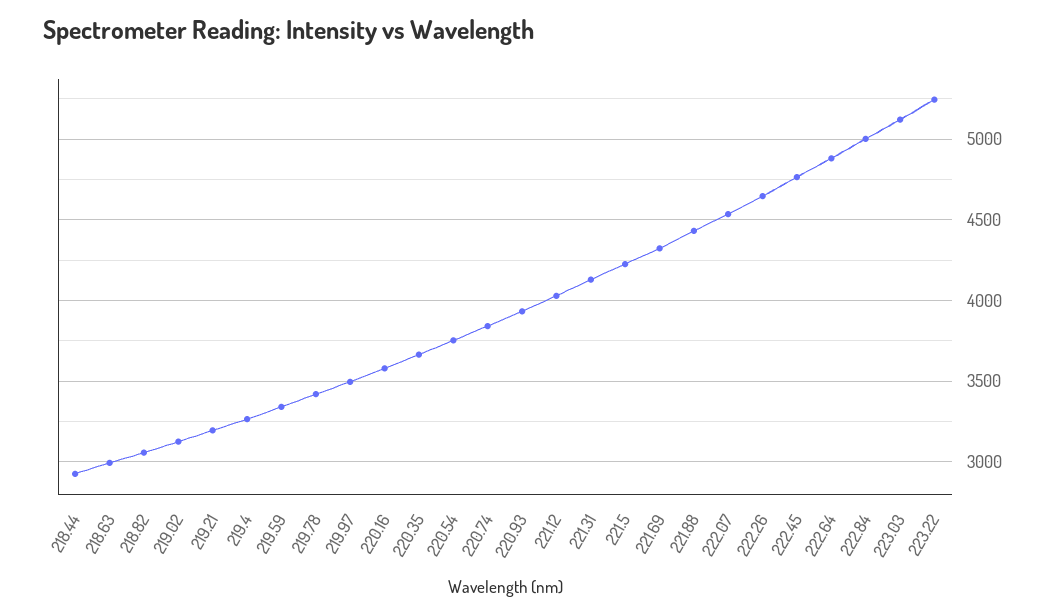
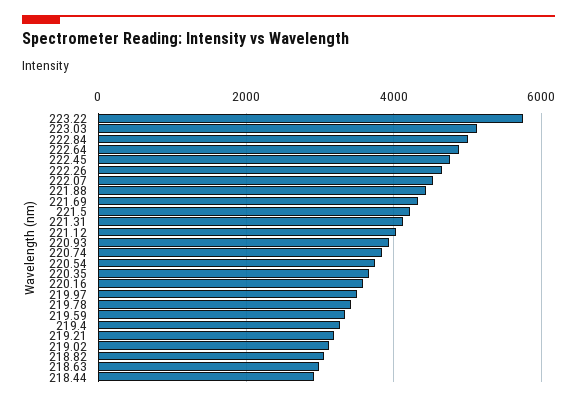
223.22: 5250 -> 5800

